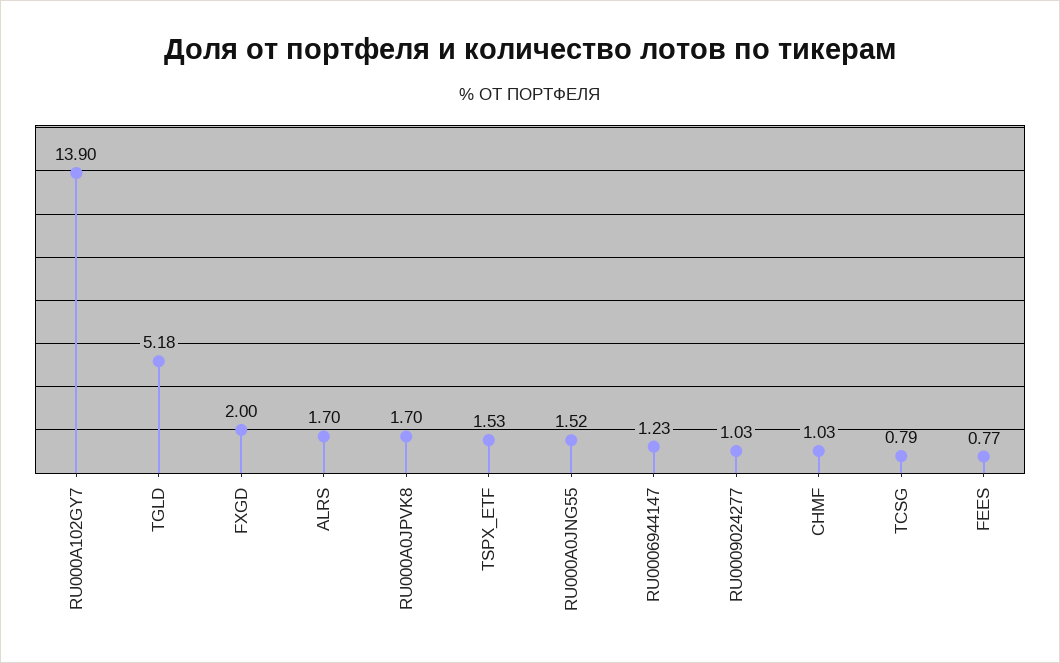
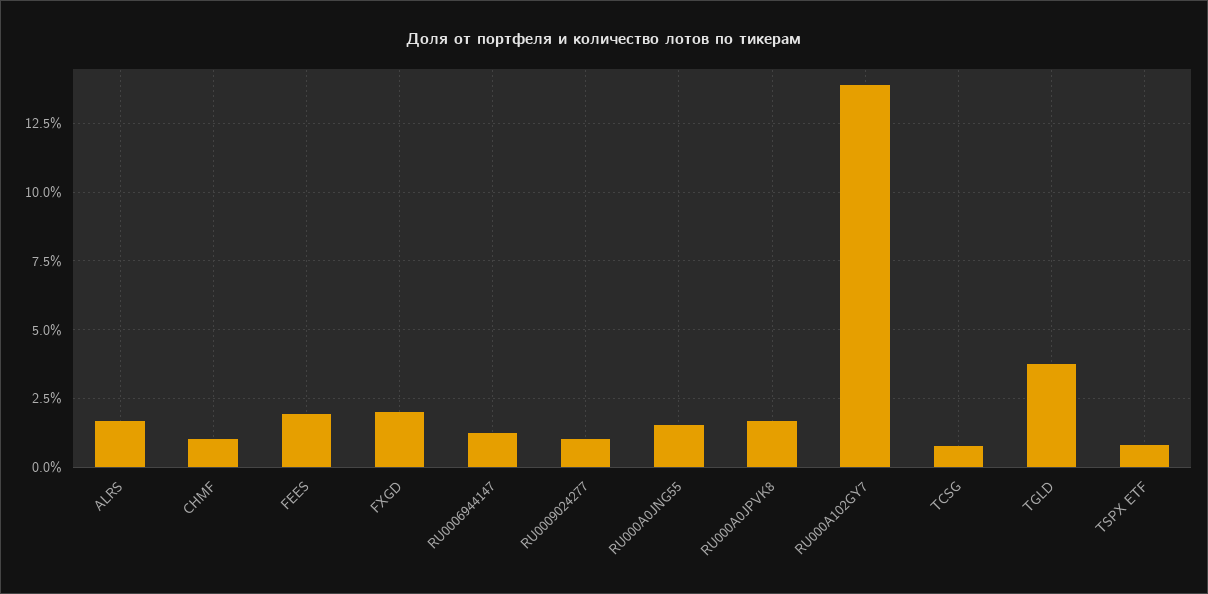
TGLD: 5.18 -> 3.75
TSPX_ETF: 1.53 -> 0.75
FEES: 0.77 -> 2

